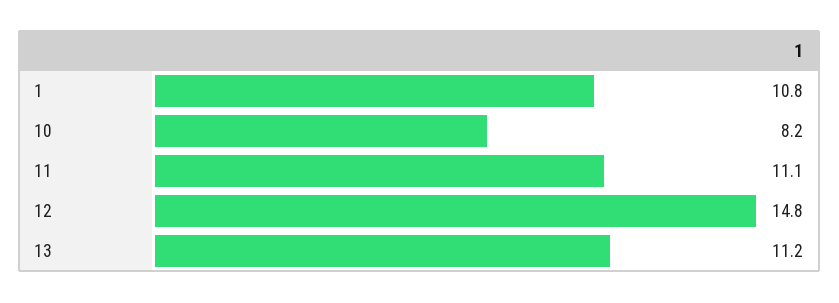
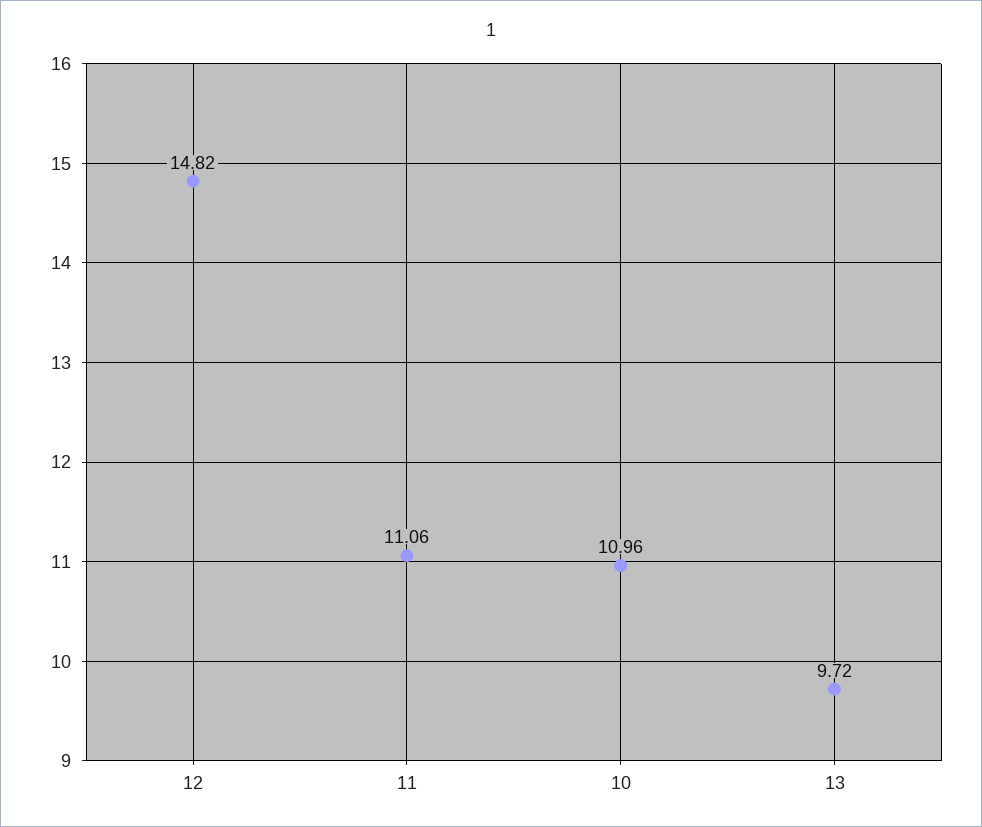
1: 10.8 -> none
10: 8.2 -> 10.96
13: 11.2 -> 9.72

